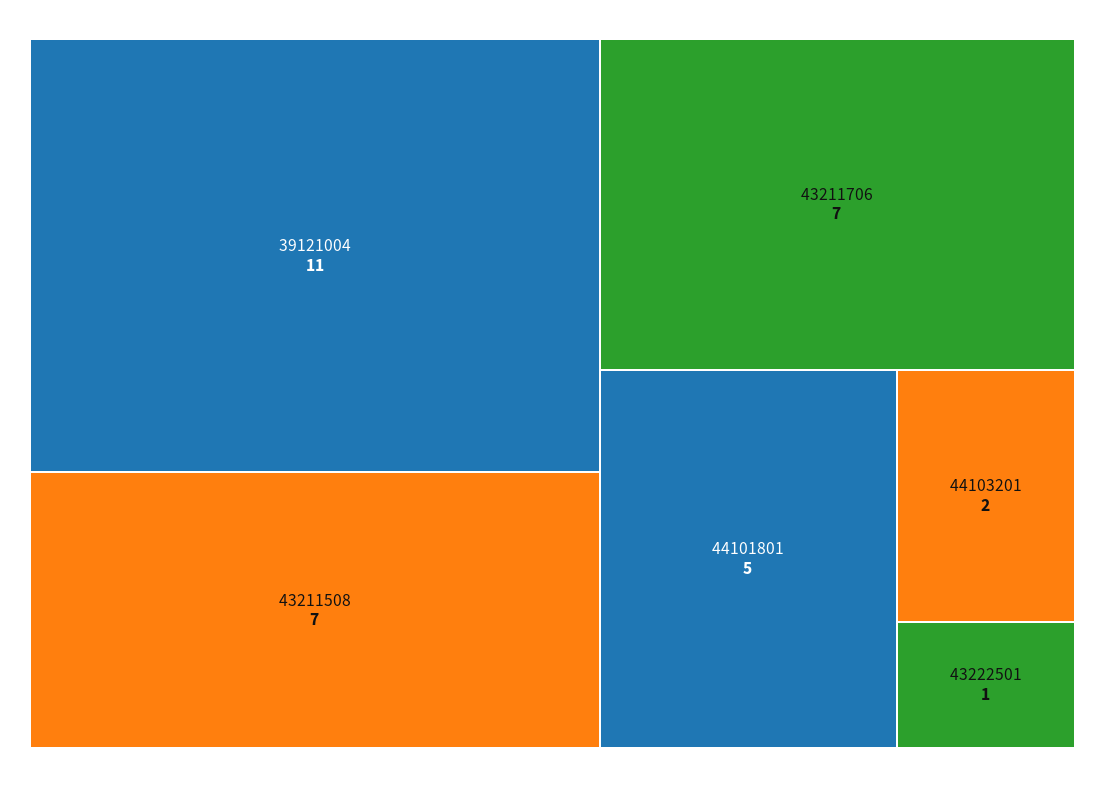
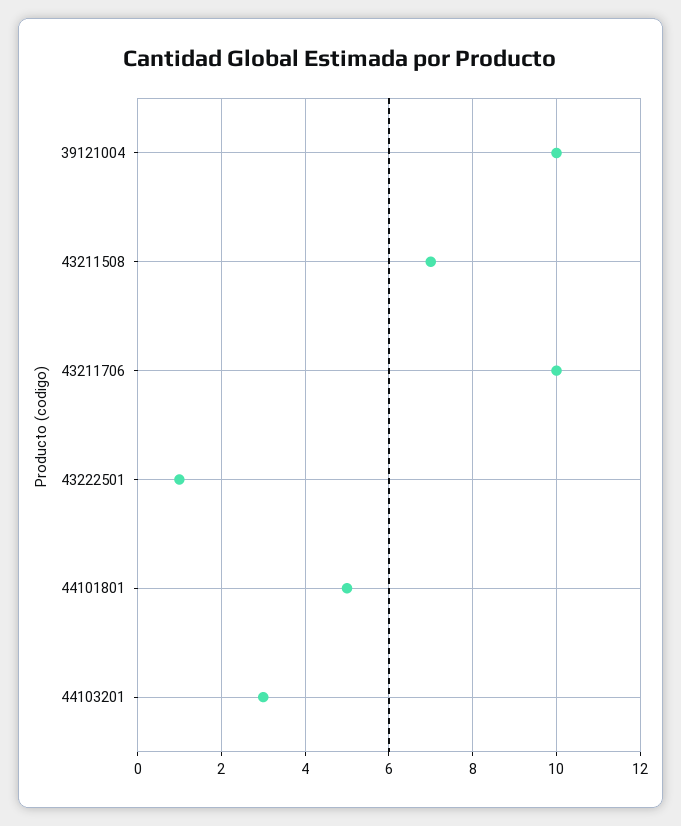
39121004: 11 -> 10
43211706: 7 -> 10
44103201: 2 -> 3

